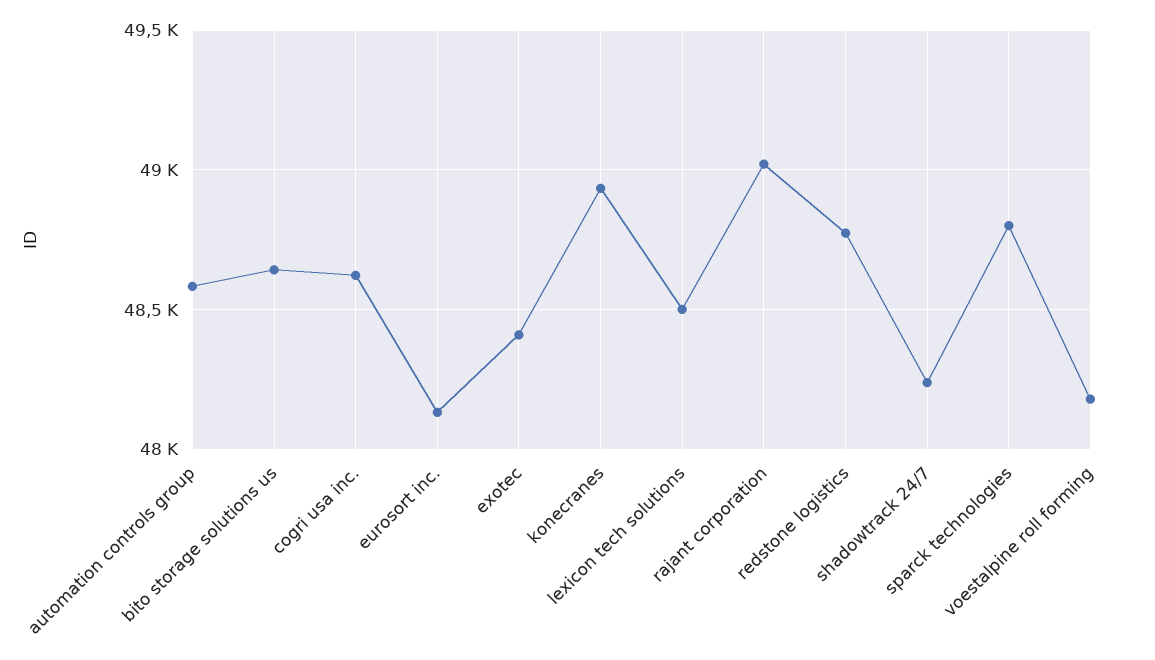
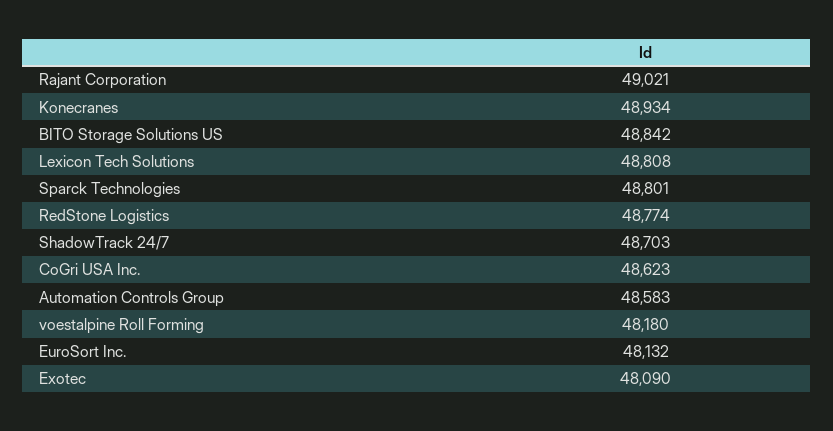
bito storage solutions us: 48650 -> 48842
exotec: 48400 -> 48090
lexicon tech solutions: 48500 -> 48808
shadowtrack 24/7: 48250 -> 48703

